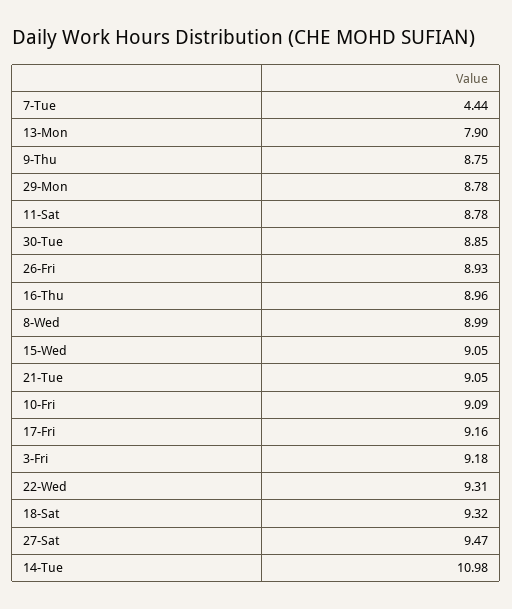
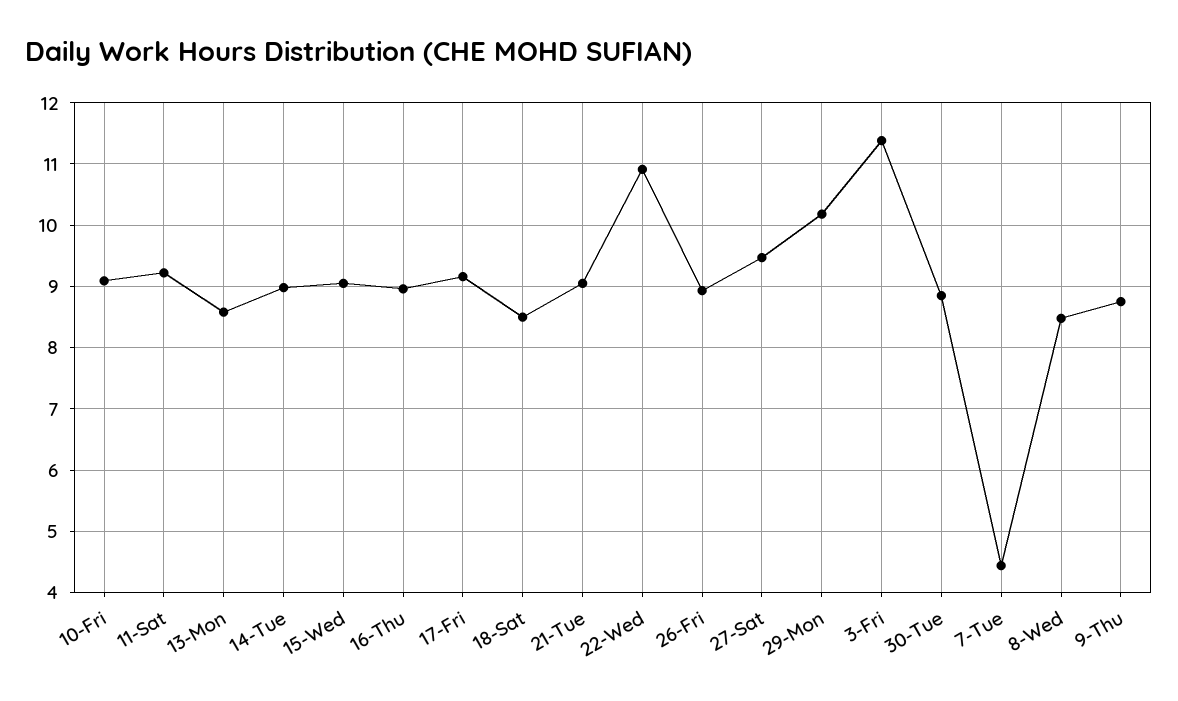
13-Mon: 7.9 -> 8.6
29-Mon: 8.78 -> 10.2
11-Sat: 8.78 -> 9.2
8-Wed: 8.99 -> 8.5
3-Fri: 9.18 -> 11.4
22-Wed: 9.31 -> 10.9
18-Sat: 9.32 -> 8.5
14-Tue: 10.98 -> 9

